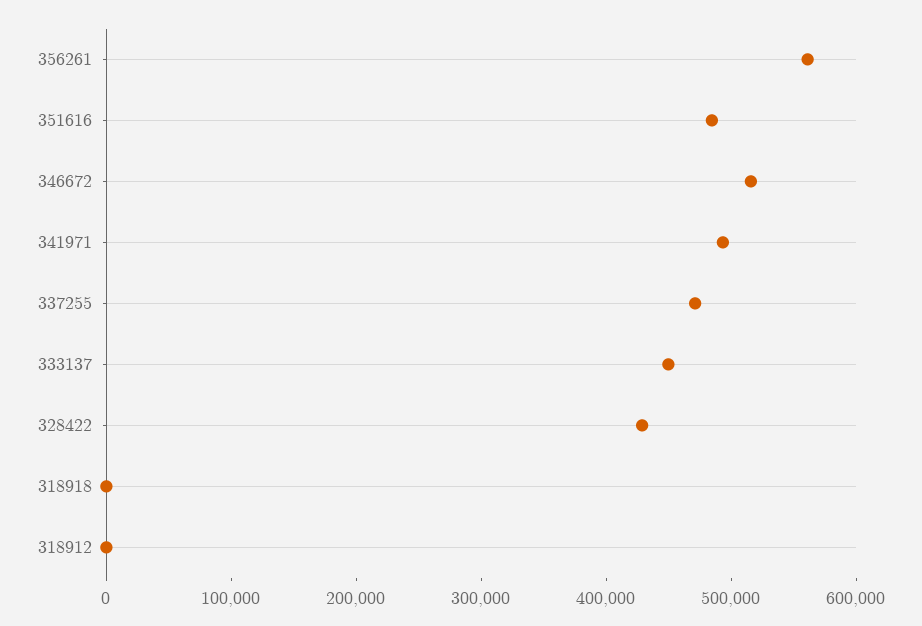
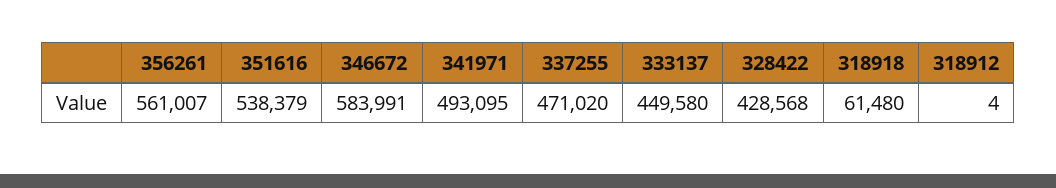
351616: 480000 -> 538379
346672: 520000 -> 583991
318918: 0 -> 61480

